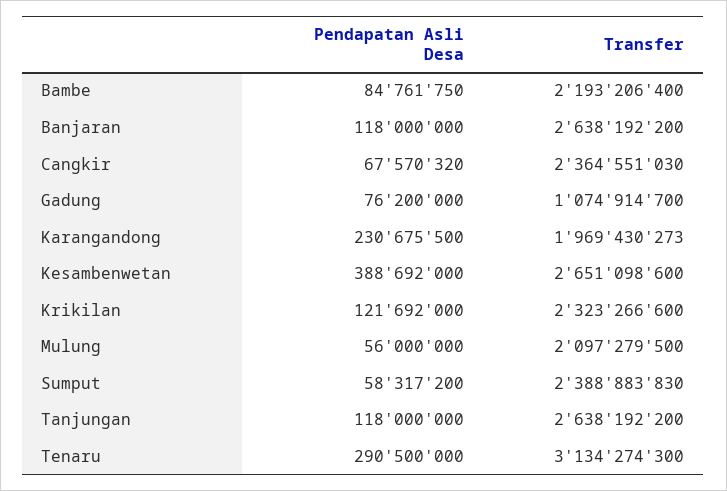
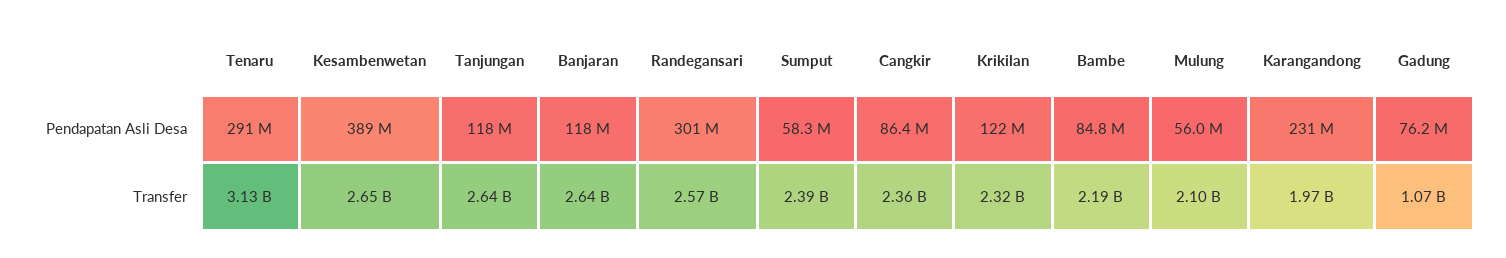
Pendapatan Asli Desa, Cangkir: 67570320 -> 86400000
Pendapatan Asli Desa, Randegansari: none -> 301000000
Transfer, Randegansari: none -> 2570000000

